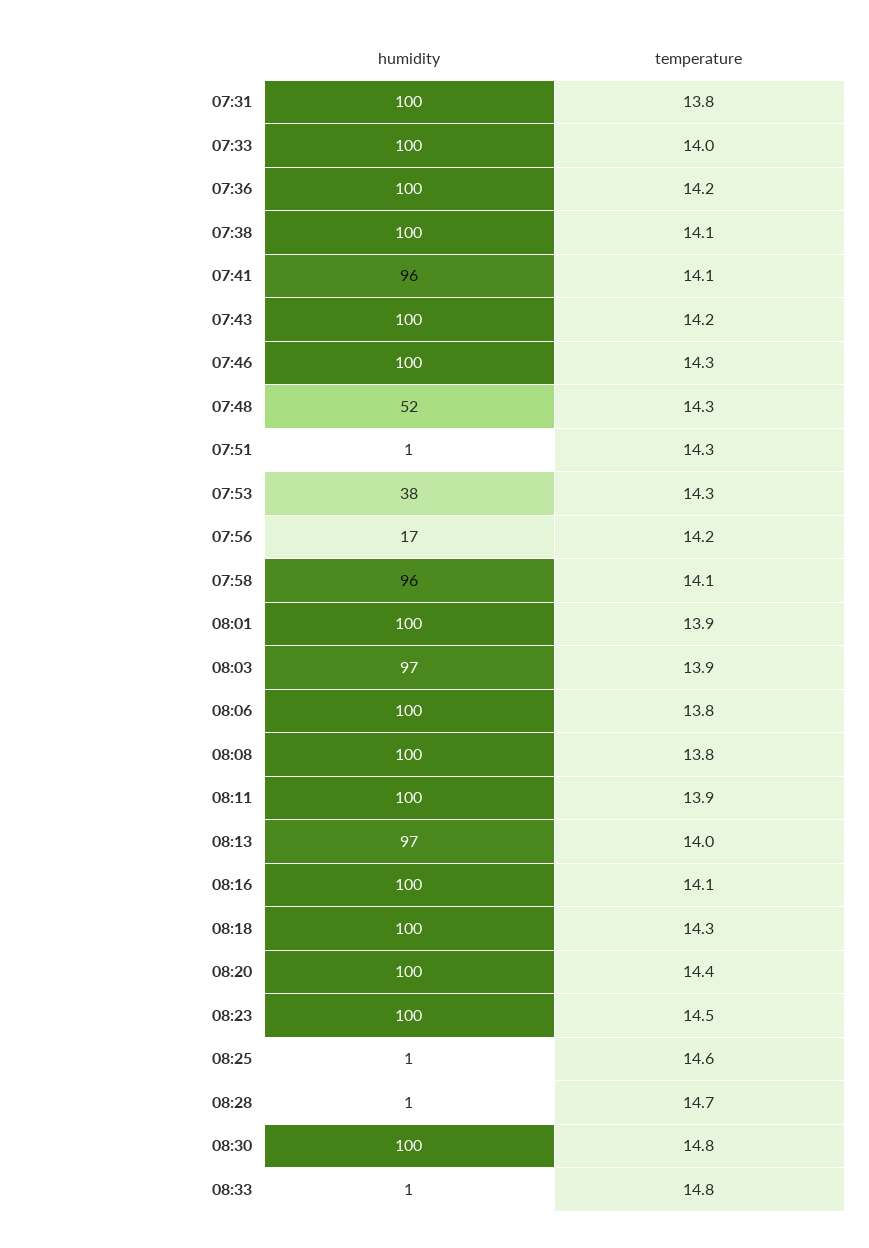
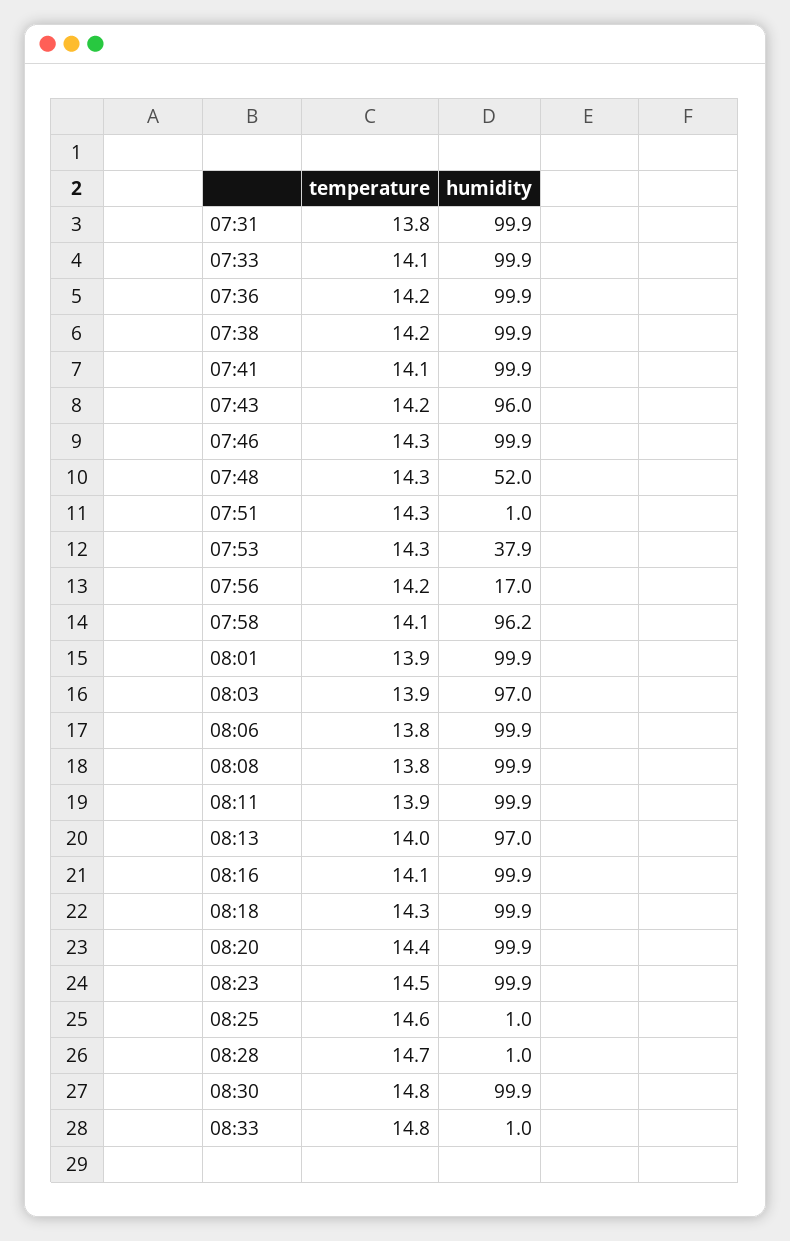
temperature, 07:33: 14 -> 14.1
temperature, 07:38: 14.1 -> 14.2
humidity, 07:41: 96 -> 99.9
humidity, 07:43: 100 -> 96

